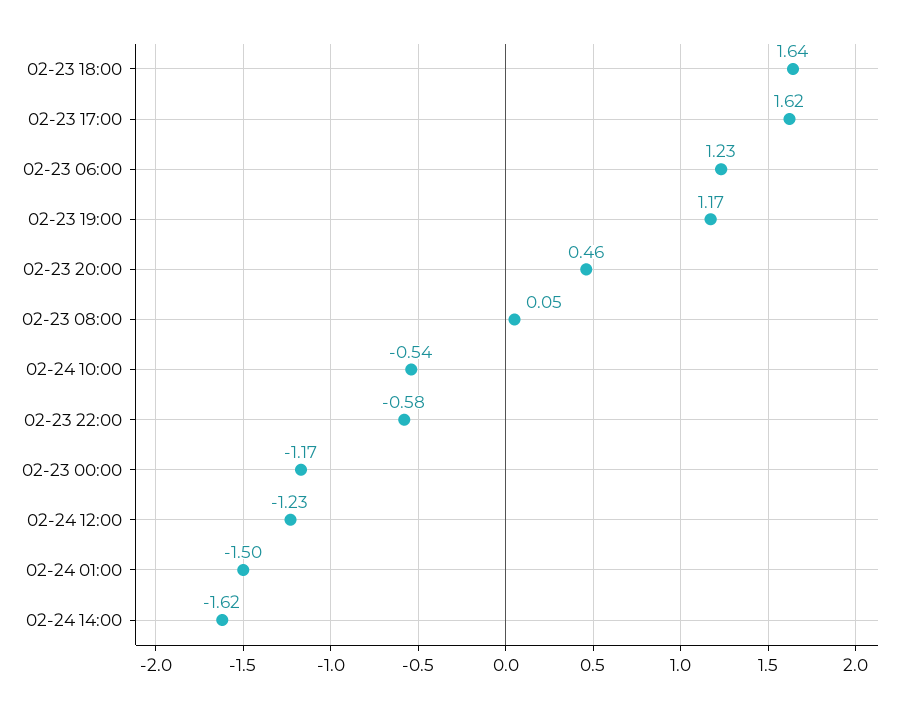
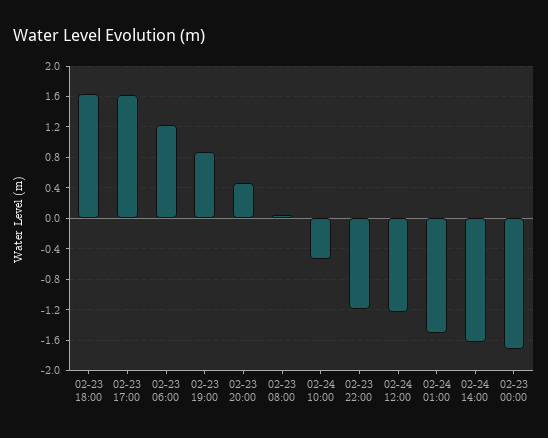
02-23 19:00: 1.17 -> 0.9
02-23 22:00: -0.58 -> -1.2
02-23 00:00: -1.17 -> -1.7

